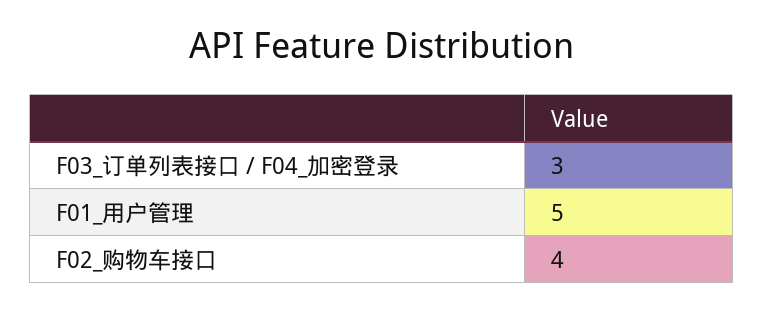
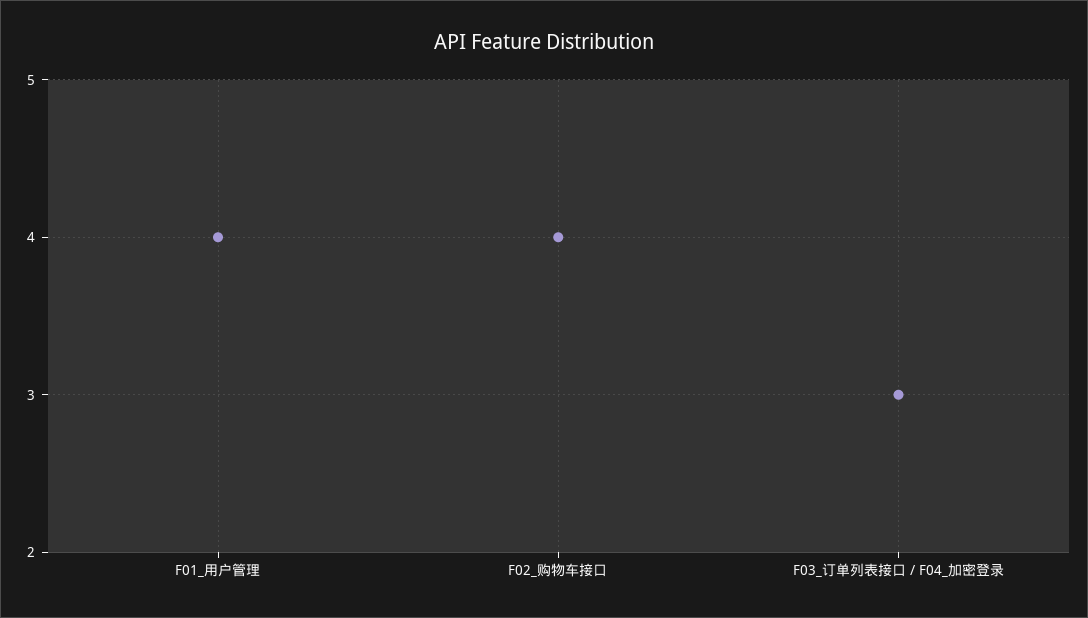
F01_用户管理: 5 -> 4

